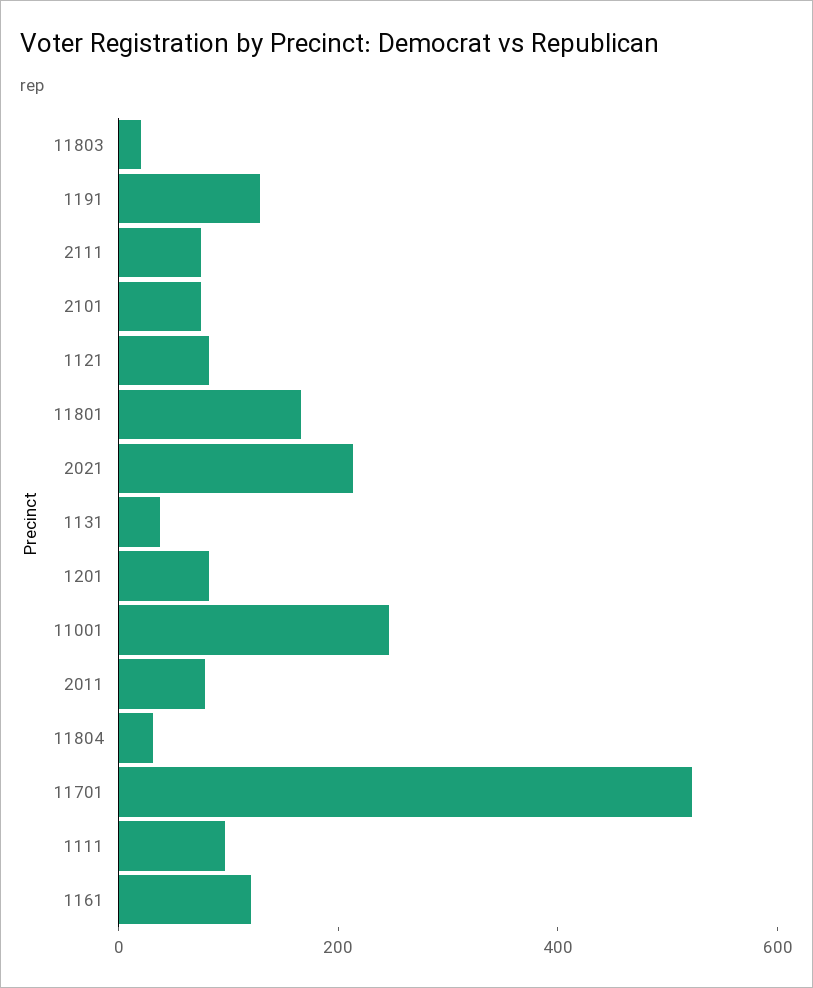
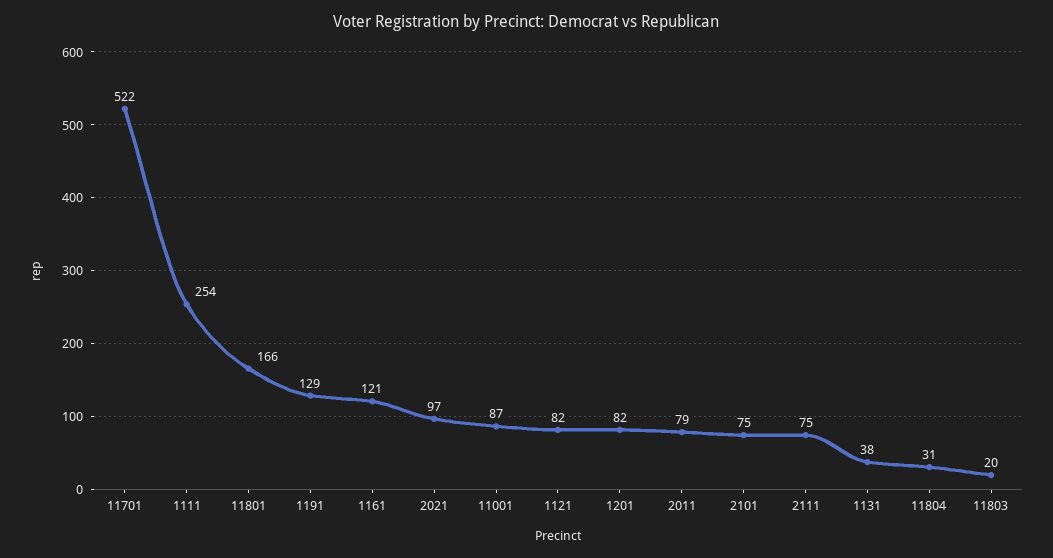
2021: 200 -> 97
11001: 250 -> 87
1111: 100 -> 254

